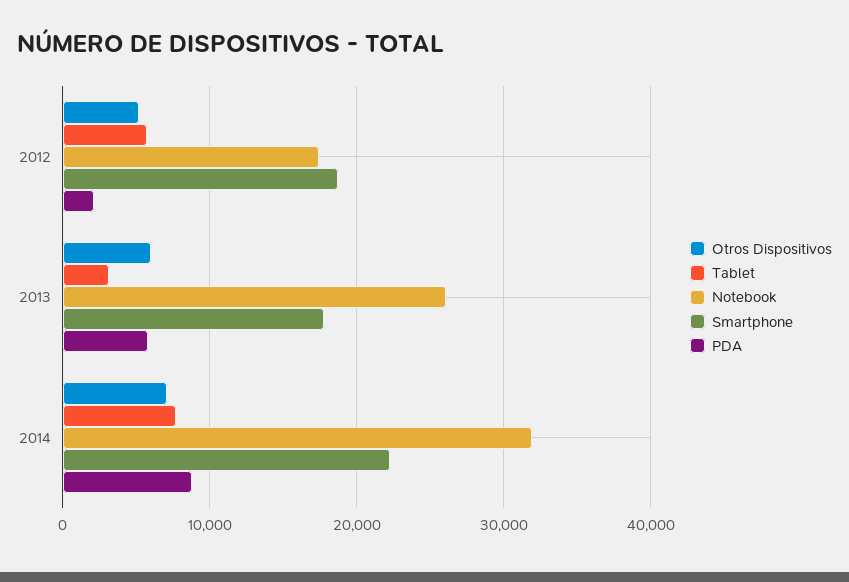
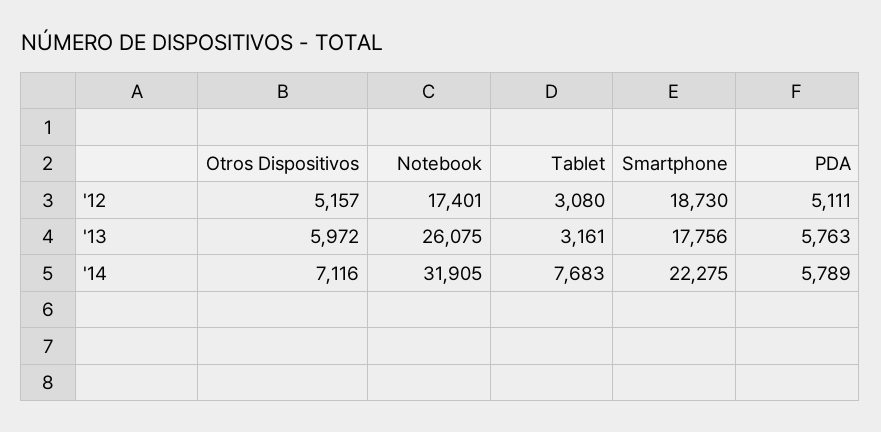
Tablet, 2012: 6000 -> 3080
PDA, 2012: 2000 -> 5111
PDA, 2014: 9000 -> 5789

